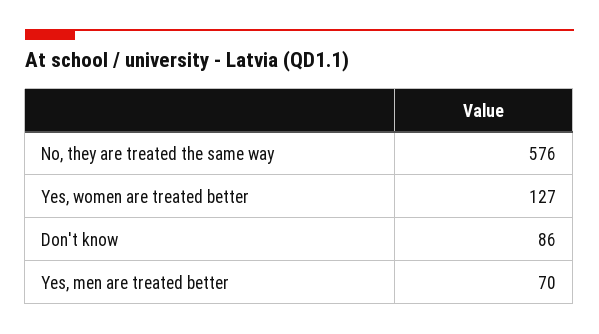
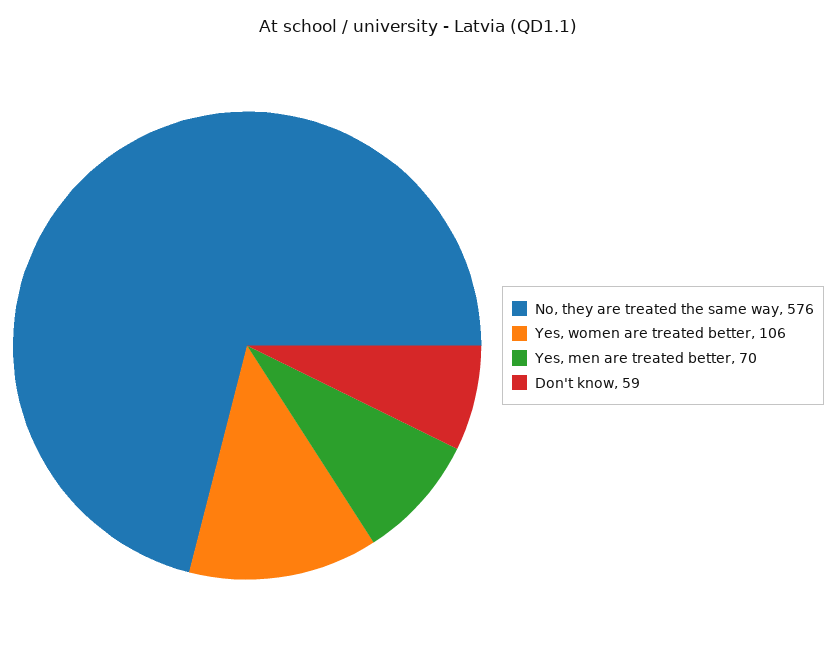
Yes, women are treated better: 127 -> 106
Don't know: 86 -> 59

